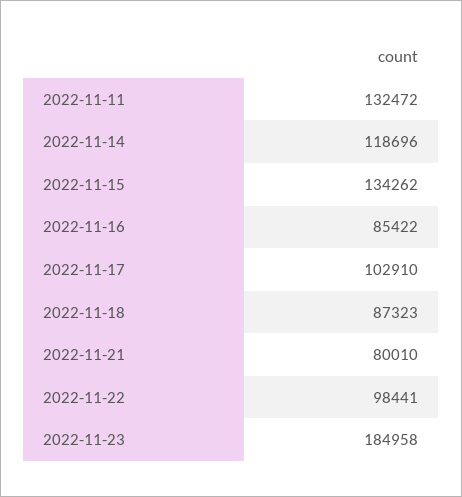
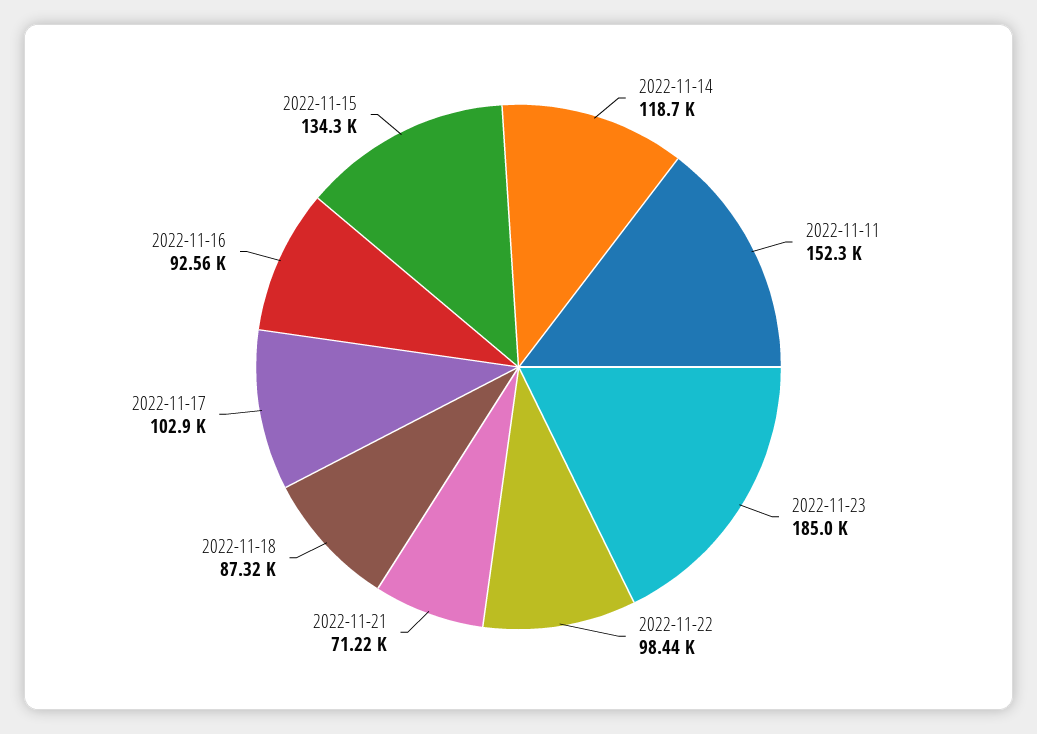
2022-11-11: 132472 -> 152300
2022-11-16: 85422 -> 92560
2022-11-21: 80010 -> 71220

